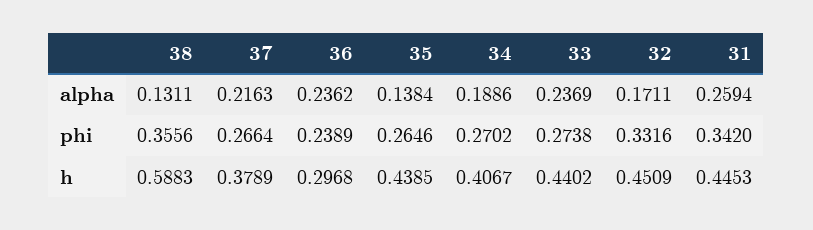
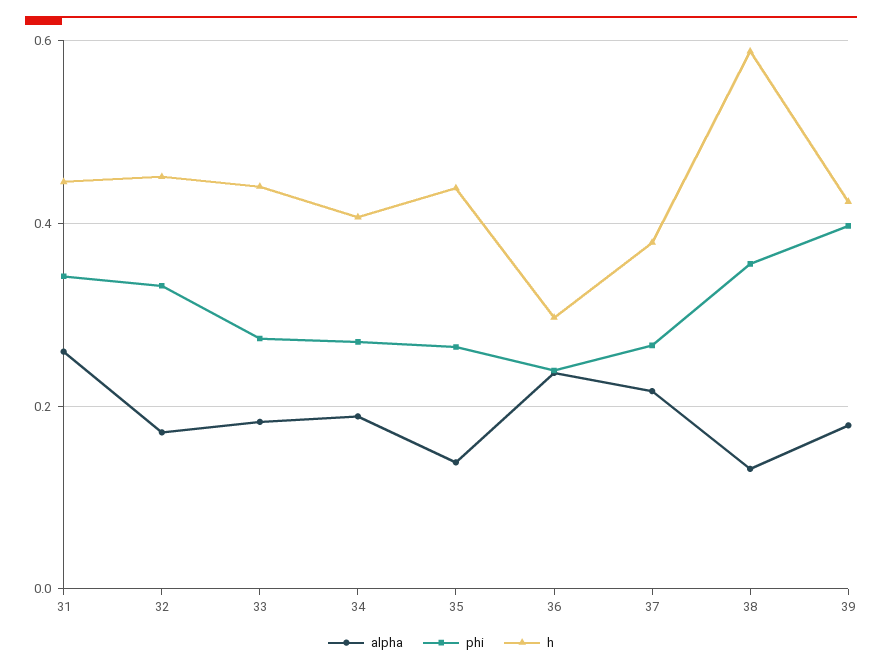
alpha, 33: 0.2369 -> 0.18
alpha, 39: none -> 0.18
phi, 39: none -> 0.4
h, 39: none -> 0.42

